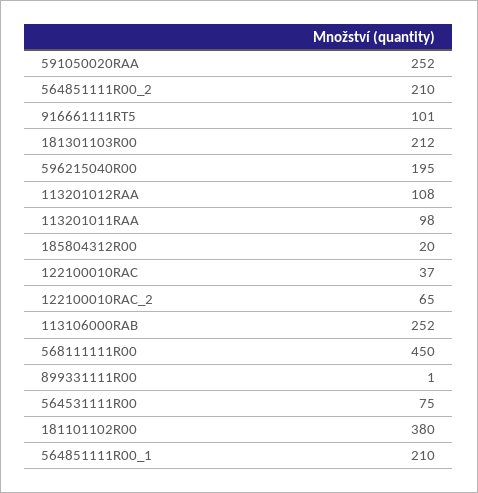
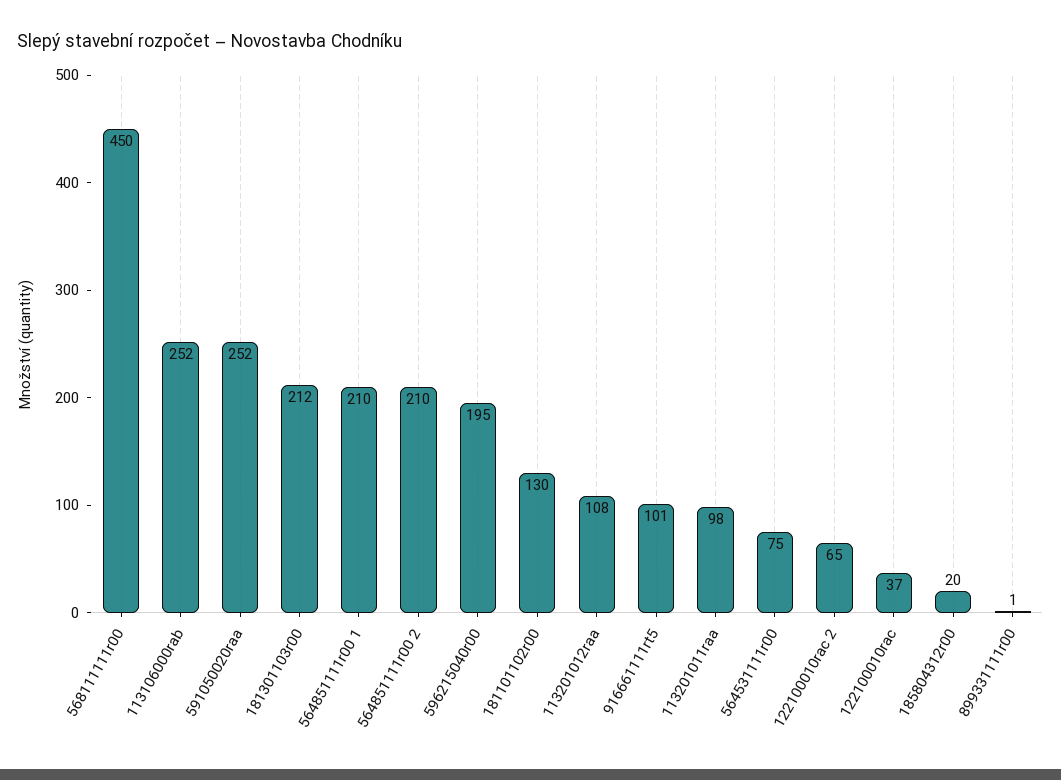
181101102R00: 380 -> 130

